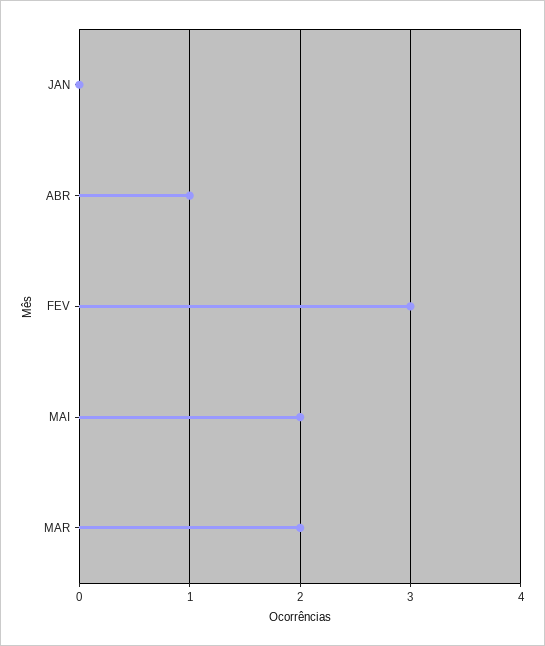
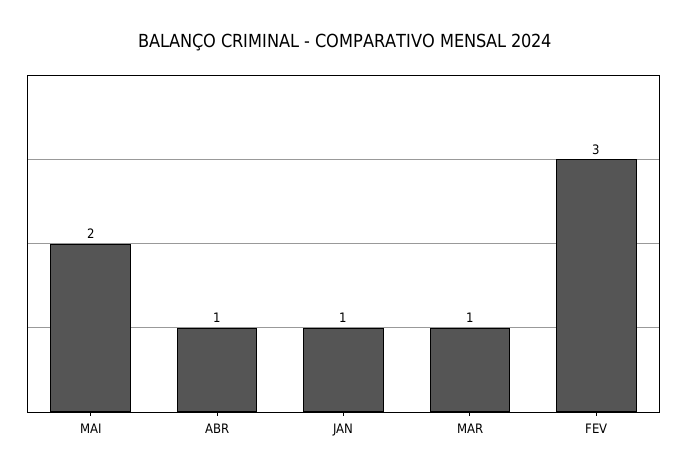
JAN: 0 -> 1
MAR: 2 -> 1

